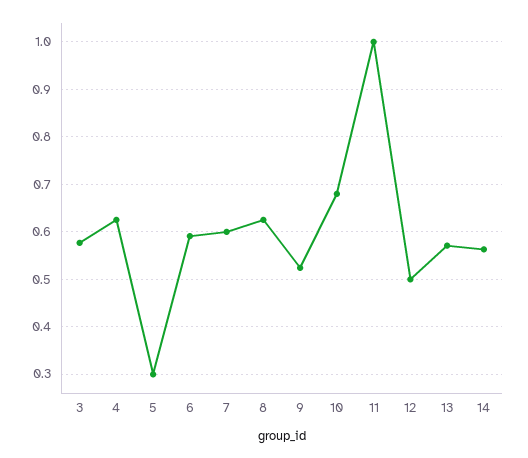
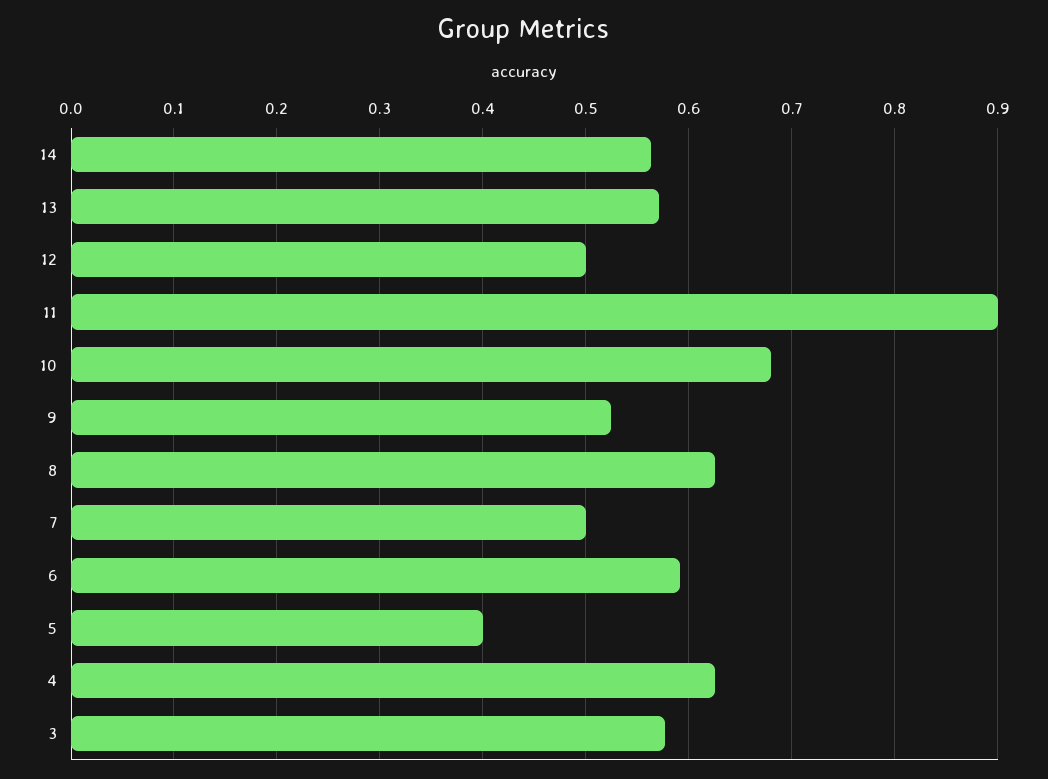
5: 0.3 -> 0.4
7: 0.6 -> 0.5
11: 1 -> 0.9

